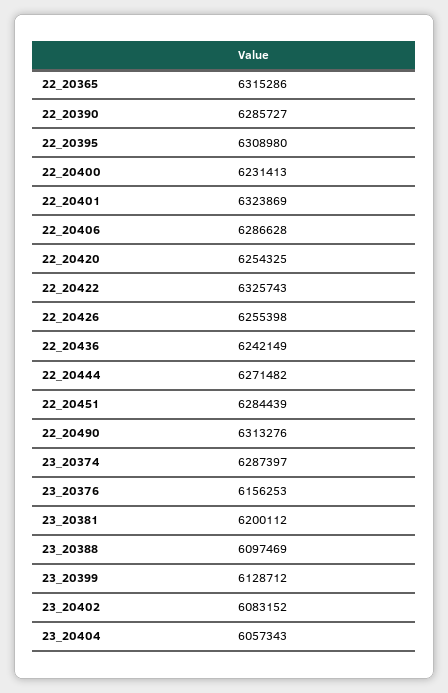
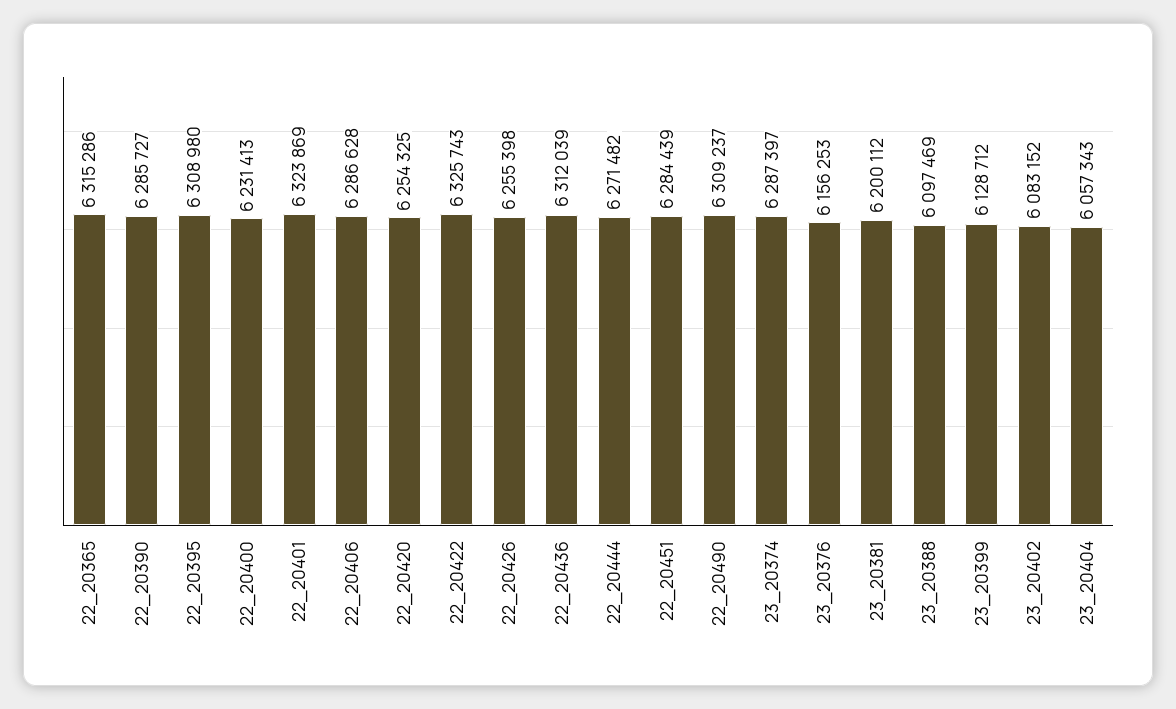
22_20436: 6242149 -> 6312039
22_20490: 6313276 -> 6309237

